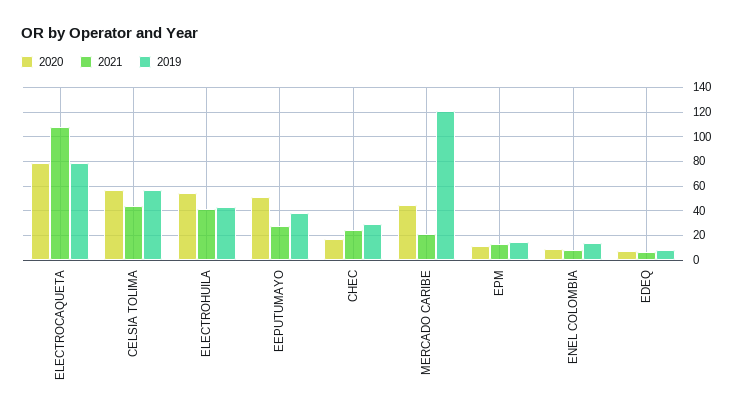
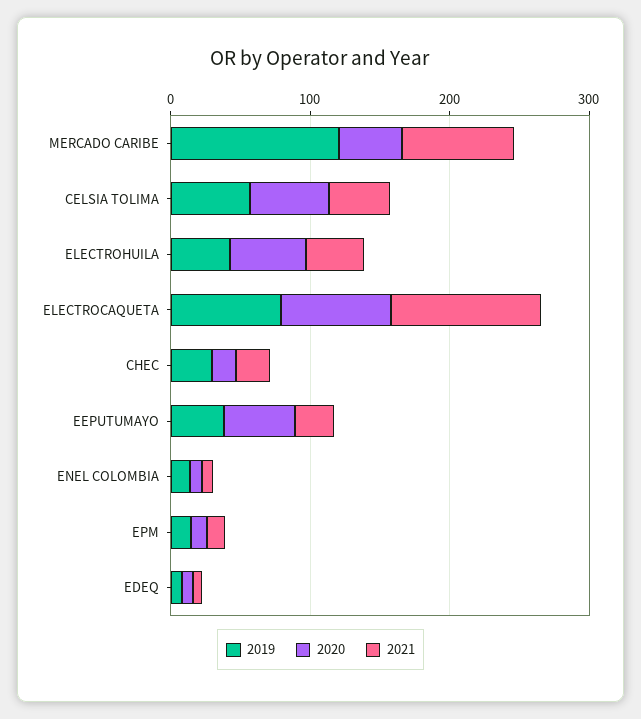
2021, MERCADO CARIBE: 20 -> 80

